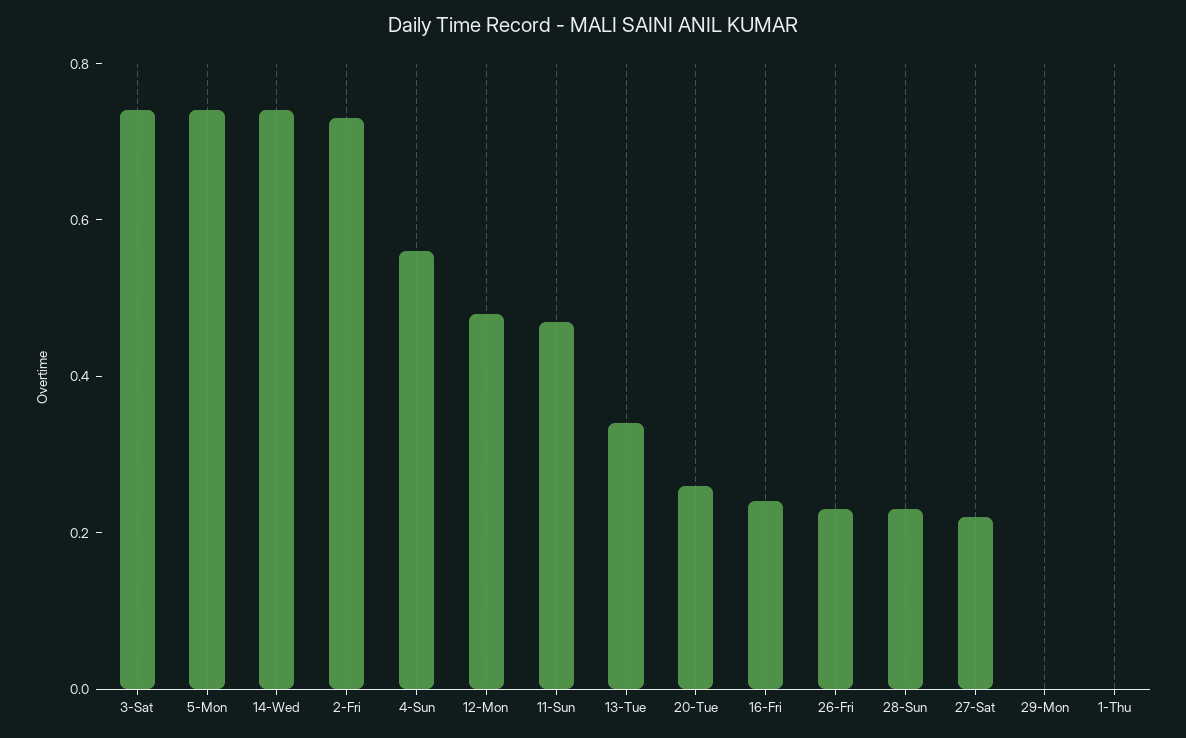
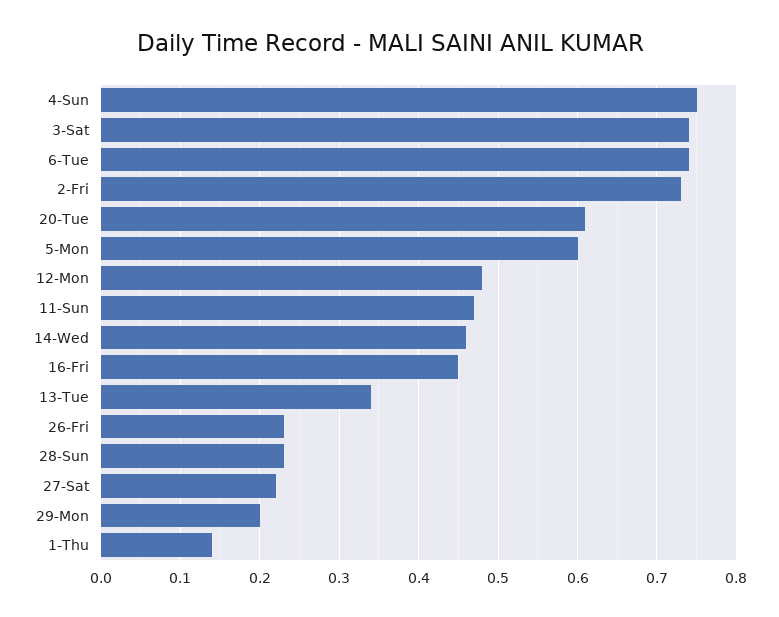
5-Mon: 0.75 -> 0.6
14-Wed: 0.75 -> 0.46
4-Sun: 0.55 -> 0.75
20-Tue: 0.25 -> 0.61
16-Fri: 0.25 -> 0.45
29-Mon: 0 -> 0.2
1-Thu: 0 -> 0.14
6-Tue: none -> 0.74

